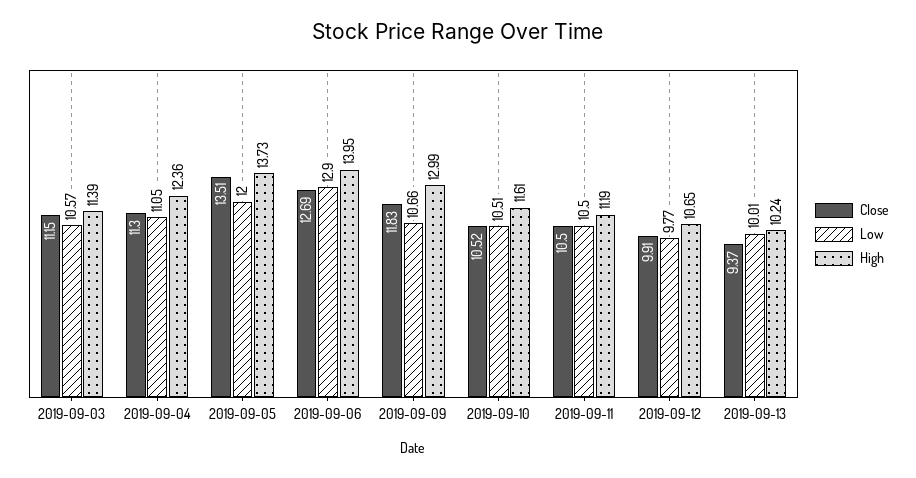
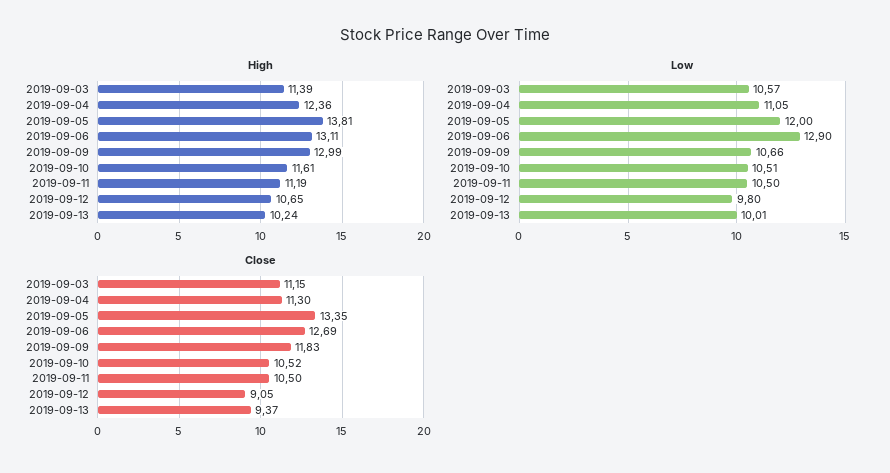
Close, 2019-09-05: 13.51 -> 13.35
High, 2019-09-05: 13.73 -> 13.81
High, 2019-09-06: 13.95 -> 13.11
Close, 2019-09-12: 9.91 -> 9.05
Low, 2019-09-12: 9.77 -> 9.8

